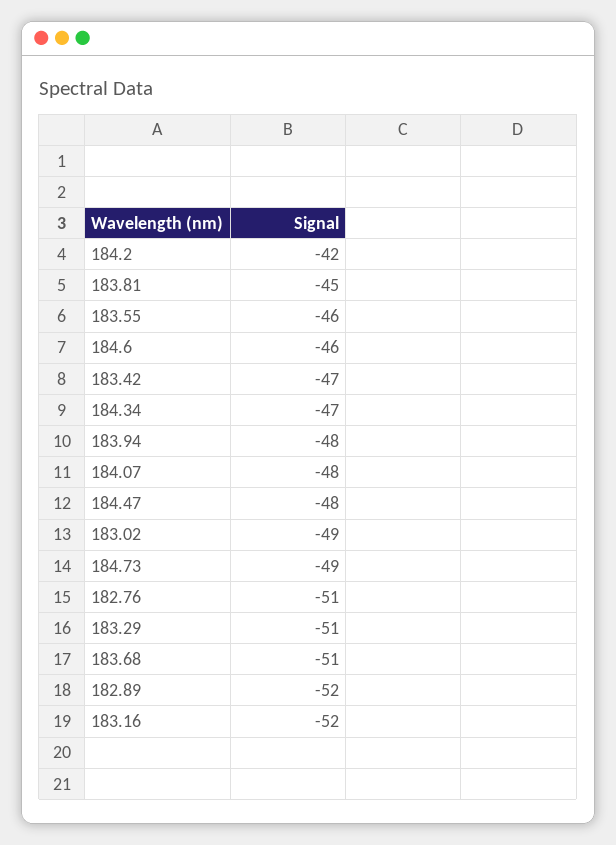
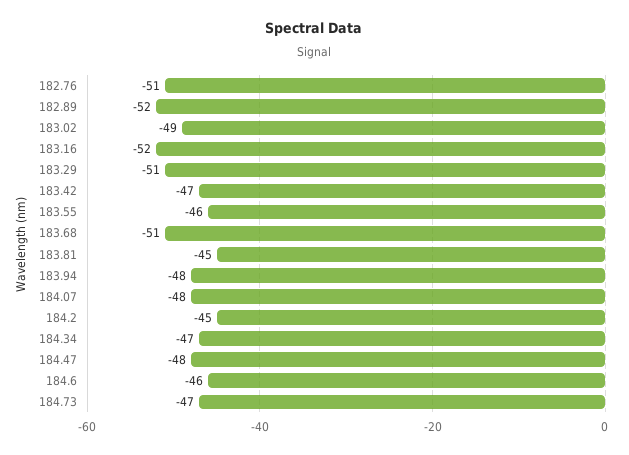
184.2: -42 -> -45
184.73: -49 -> -47

